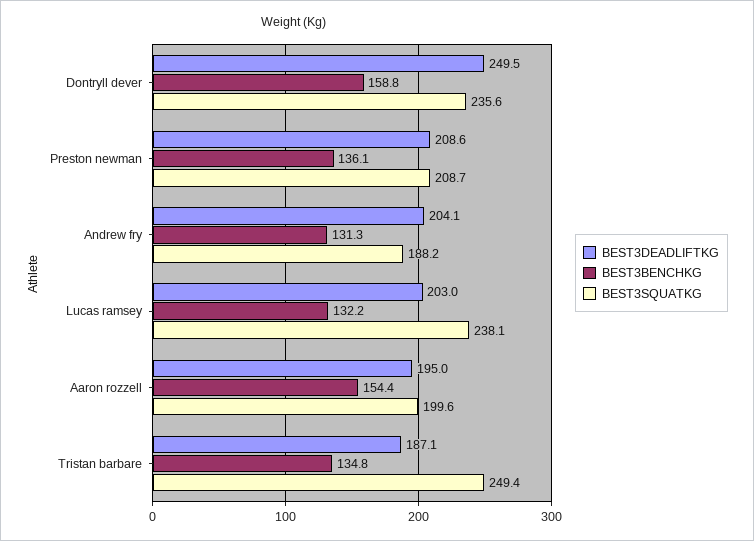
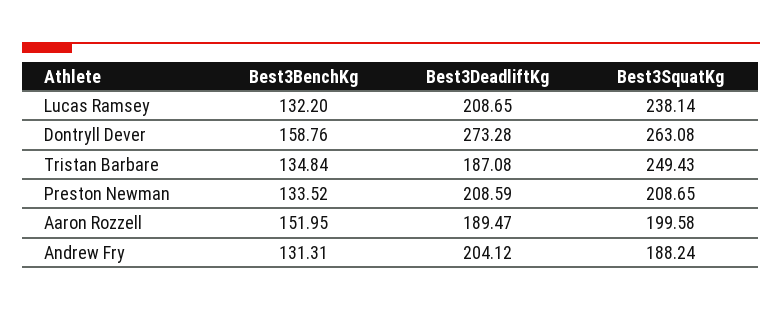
BEST3DEADLIFTKG, Dontryll dever: 249.5 -> 273.28
BEST3SQUATKG, Dontryll dever: 235.6 -> 263.08
BEST3BENCHKG, Preston newman: 136.1 -> 133.52
BEST3DEADLIFTKG, Lucas ramsey: 203 -> 208.65
BEST3DEADLIFTKG, Aaron rozzell: 195 -> 189.47
BEST3BENCHKG, Aaron rozzell: 154.4 -> 151.95

